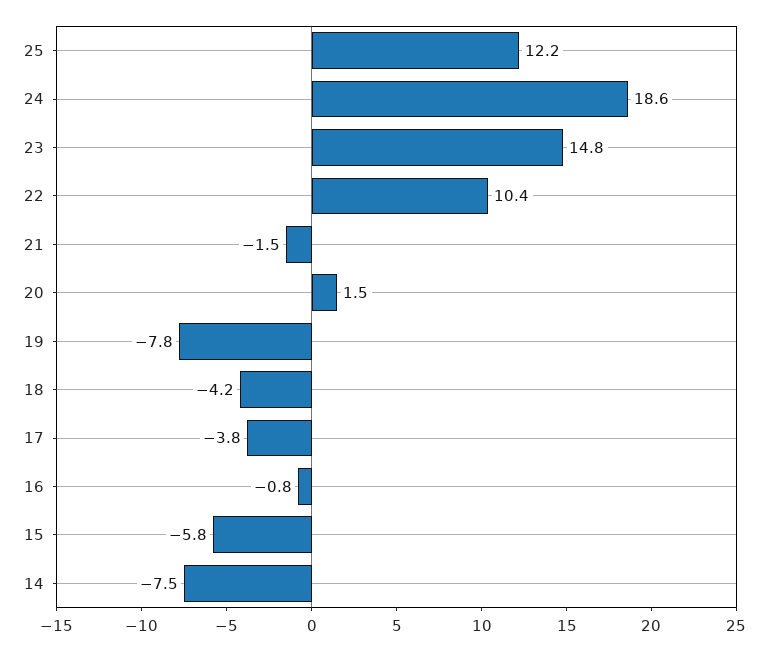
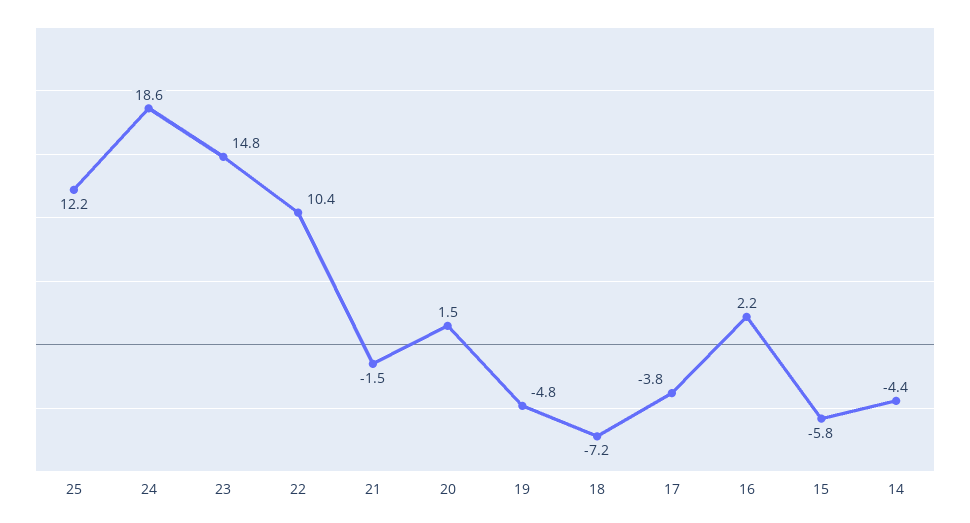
19: -7.8 -> -4.8
18: -4.2 -> -7.2
16: -0.8 -> 2.2
14: -7.5 -> -4.4

